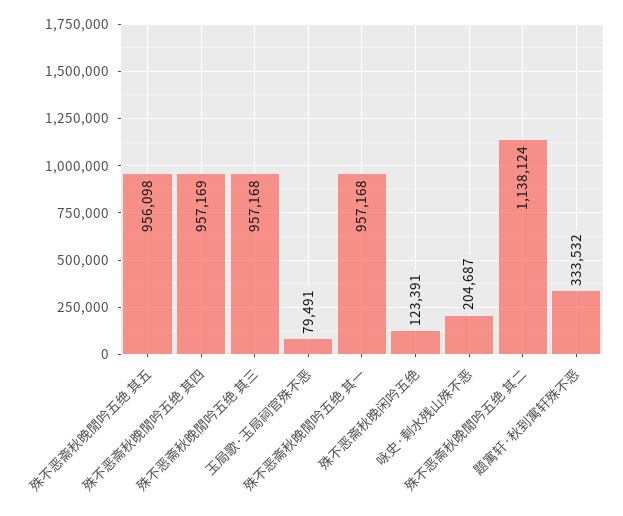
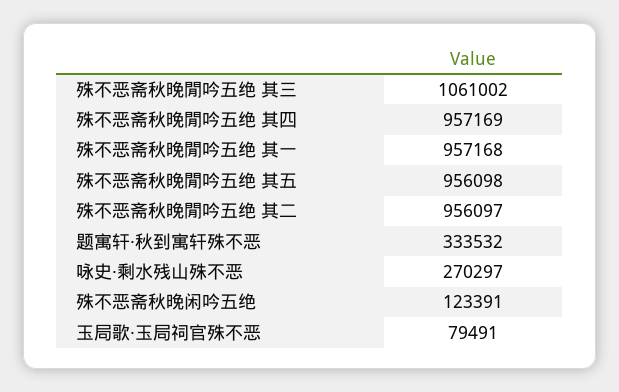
殊不恶斋秋晚閒吟五绝 其三: 957168 -> 1061002
咏史·剩水残山殊不恶: 204687 -> 270297
殊不恶斋秋晚閒吟五绝 其二: 1138124 -> 956097

